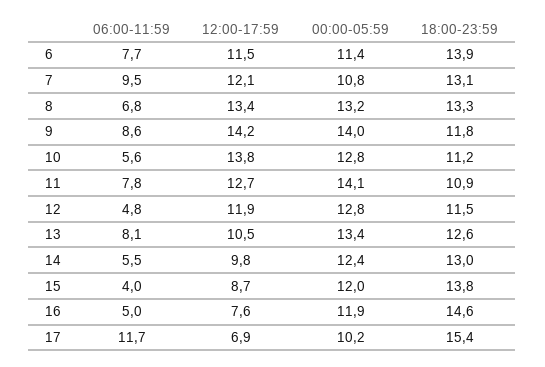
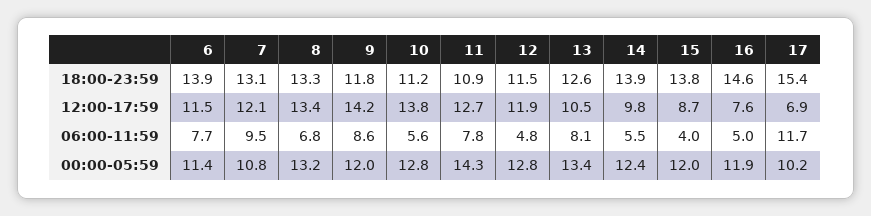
00:00-05:59, 9: 14 -> 12
00:00-05:59, 11: 14.1 -> 14.3
18:00-23:59, 14: 13 -> 13.9

